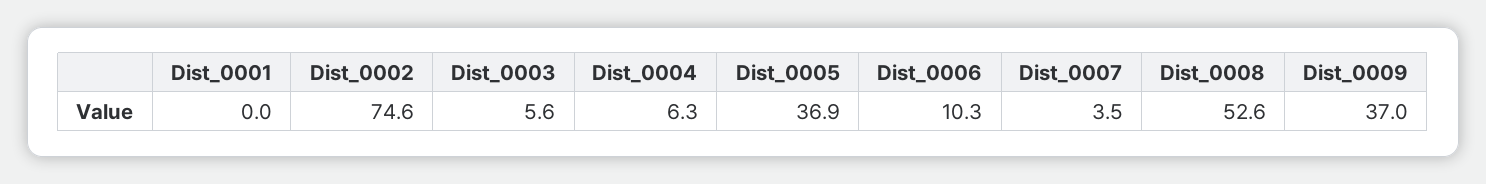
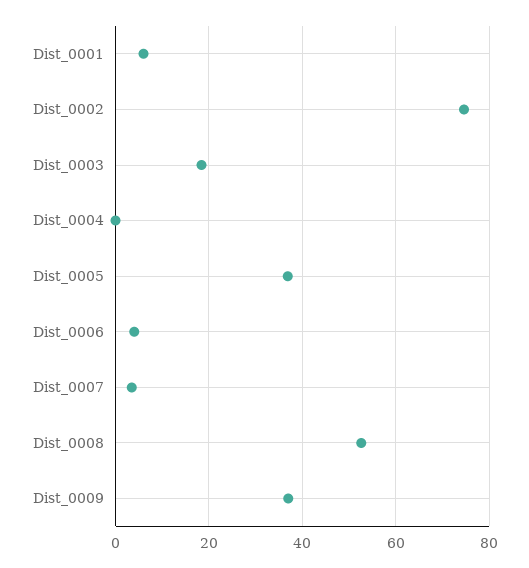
Dist_0001: 0 -> 6
Dist_0003: 5.6 -> 18
Dist_0004: 6.3 -> 0
Dist_0006: 10.3 -> 4

